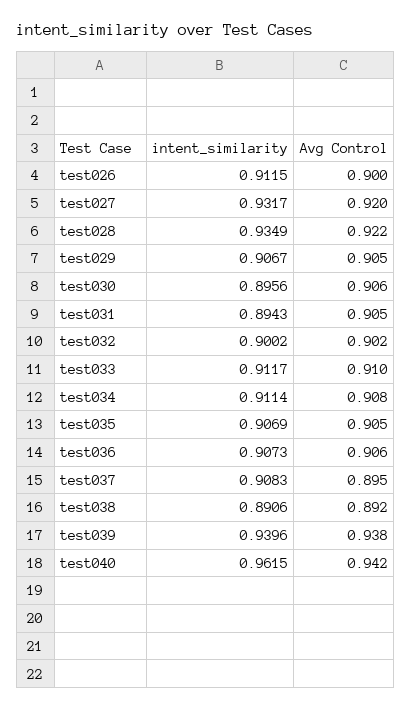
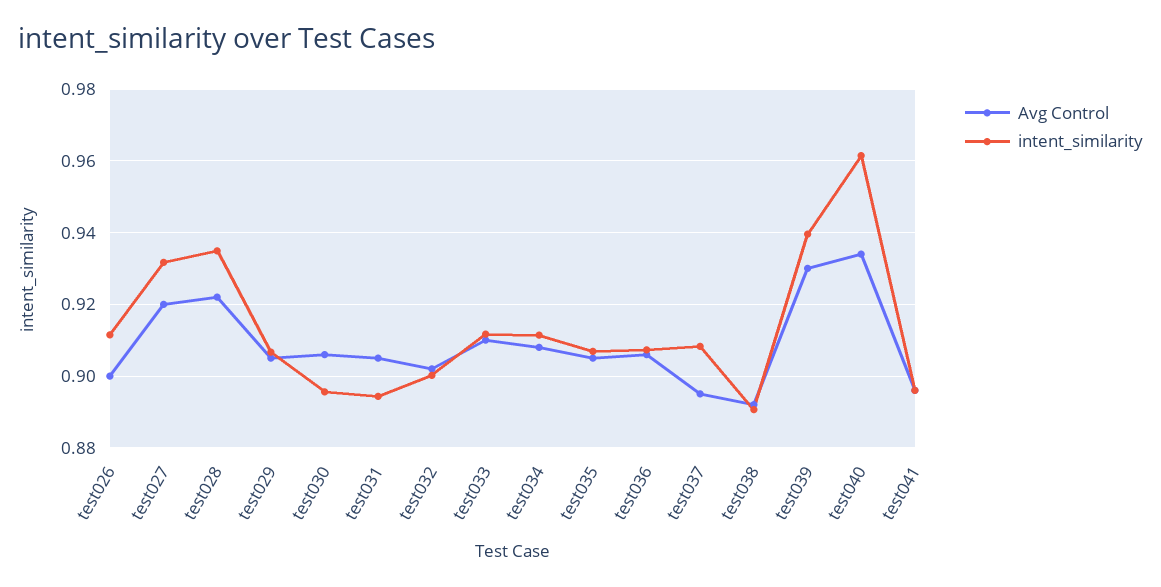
Avg Control, test039: 0.938 -> 0.93
Avg Control, test040: 0.942 -> 0.934
Avg Control, test041: none -> 0.896
intent_similarity, test041: none -> 0.896

